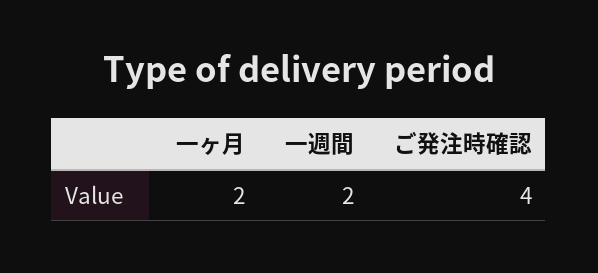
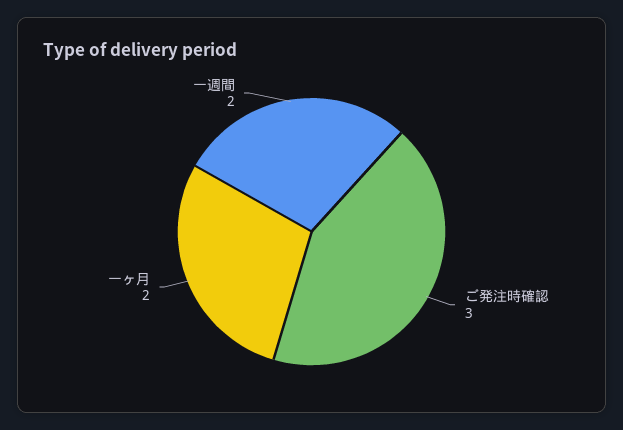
ご発注時確認: 4 -> 3

